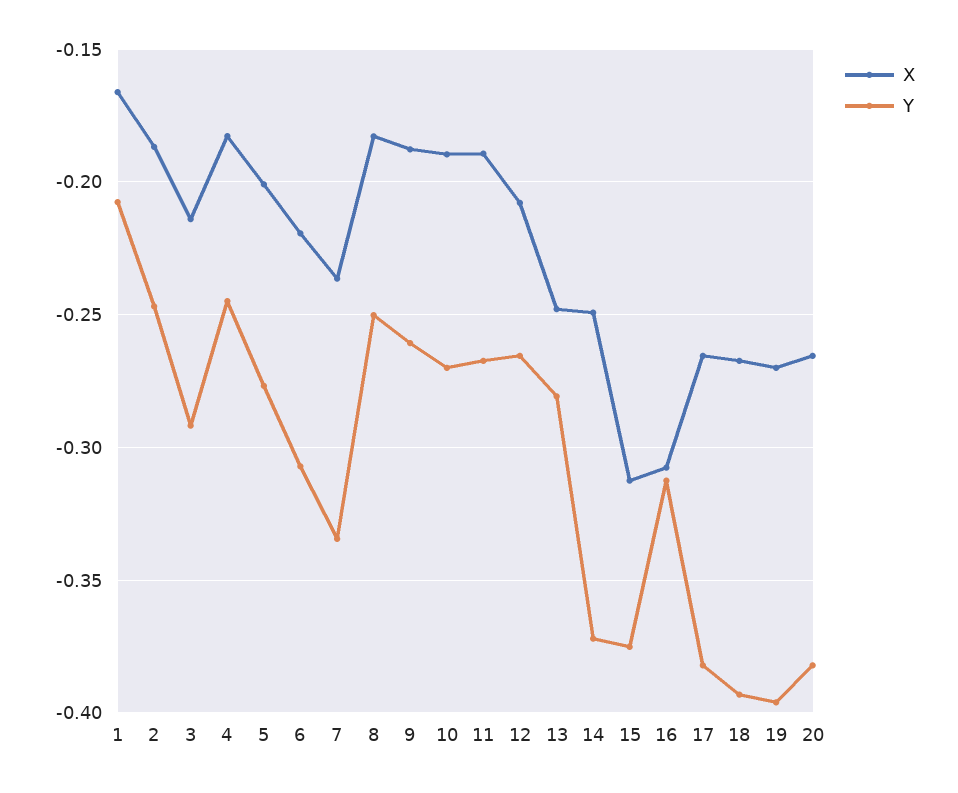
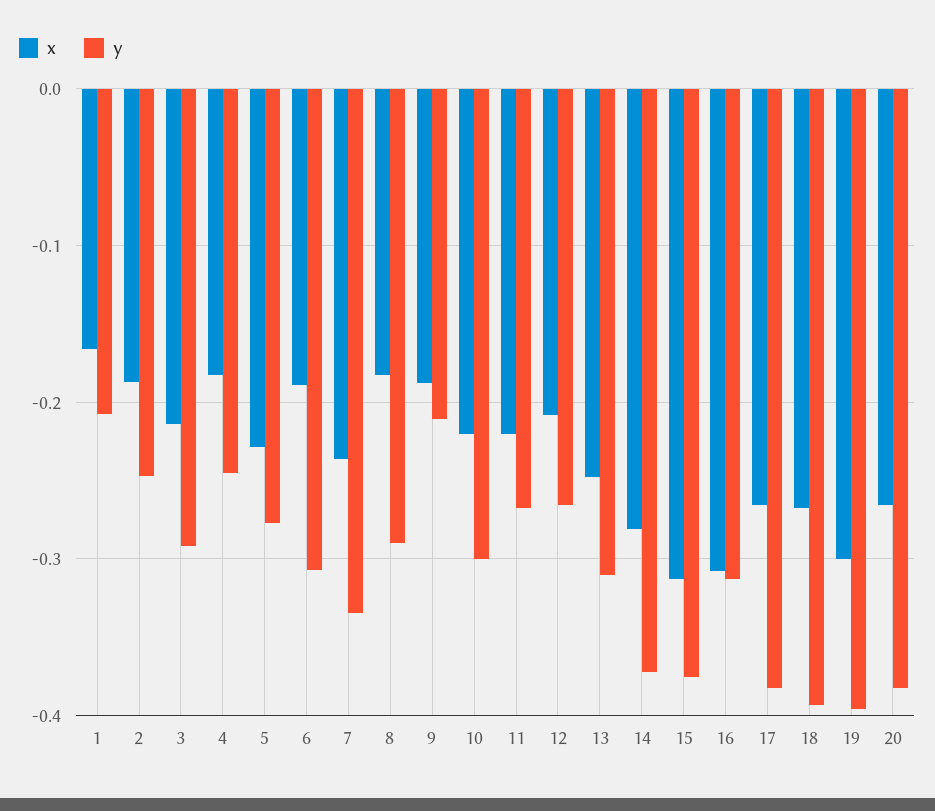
X, 5: -0.2 -> -0.23
X, 6: -0.22 -> -0.19
Y, 8: -0.25 -> -0.29
Y, 9: -0.26 -> -0.21
X, 10: -0.19 -> -0.22
Y, 10: -0.27 -> -0.3
X, 11: -0.19 -> -0.22
Y, 13: -0.28 -> -0.31
X, 14: -0.25 -> -0.28
X, 19: -0.27 -> -0.3

